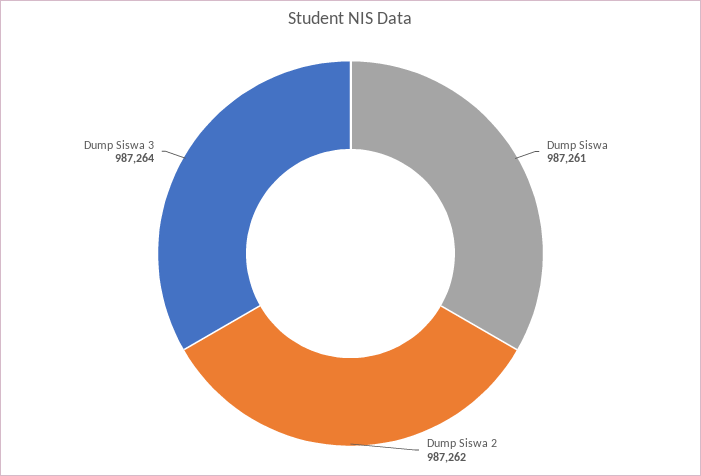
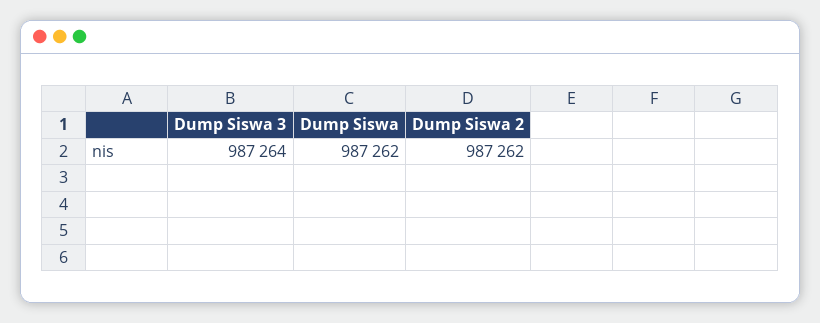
Dump Siswa: 987261 -> 987262

